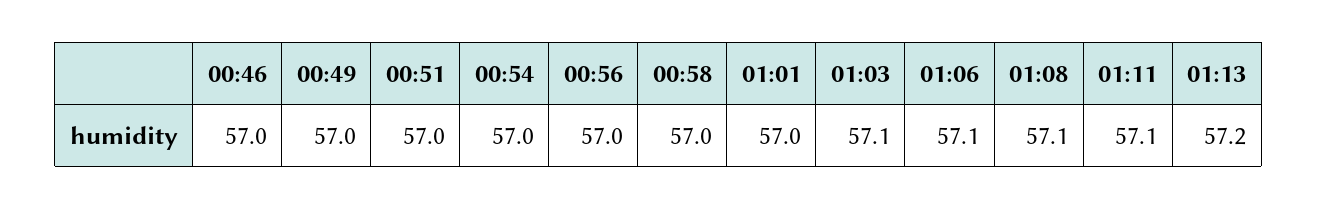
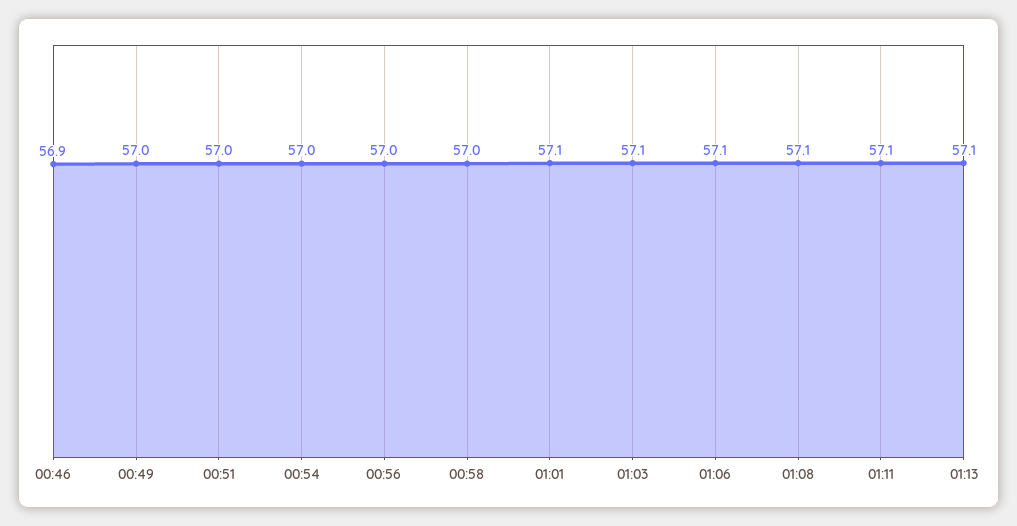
00:46: 57 -> 56.9
01:01: 57 -> 57.1
01:13: 57.2 -> 57.1

